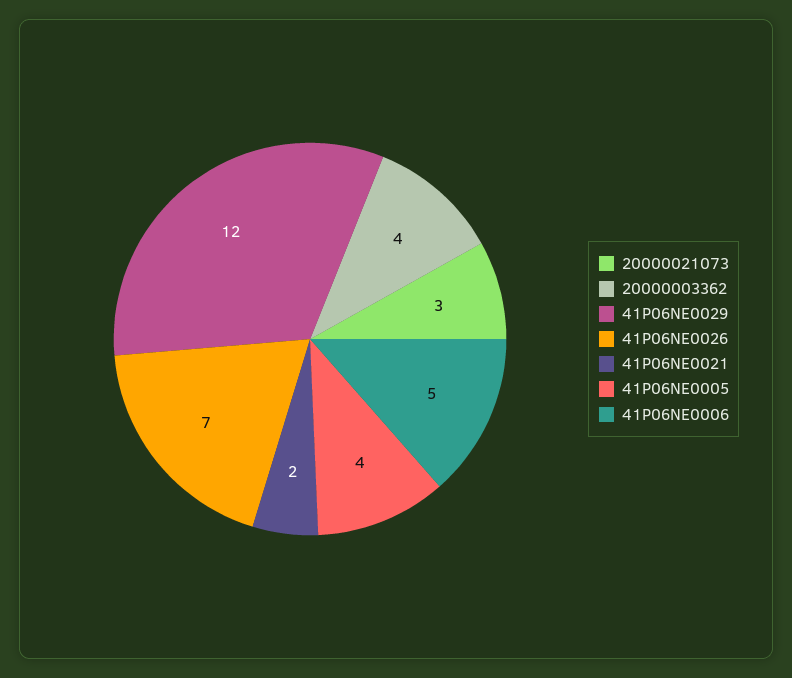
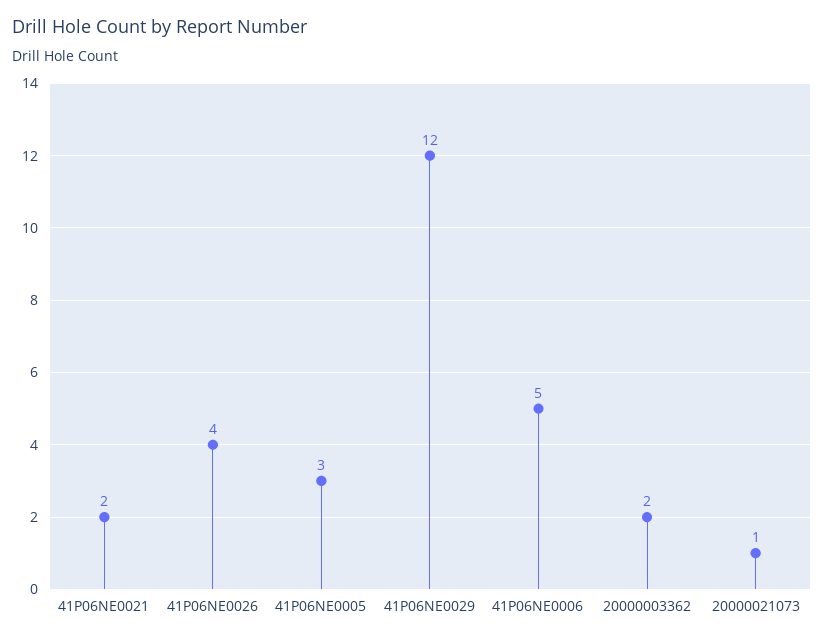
20000021073: 3 -> 1
20000003362: 4 -> 2
41P06NE0026: 7 -> 4
41P06NE0005: 4 -> 3

